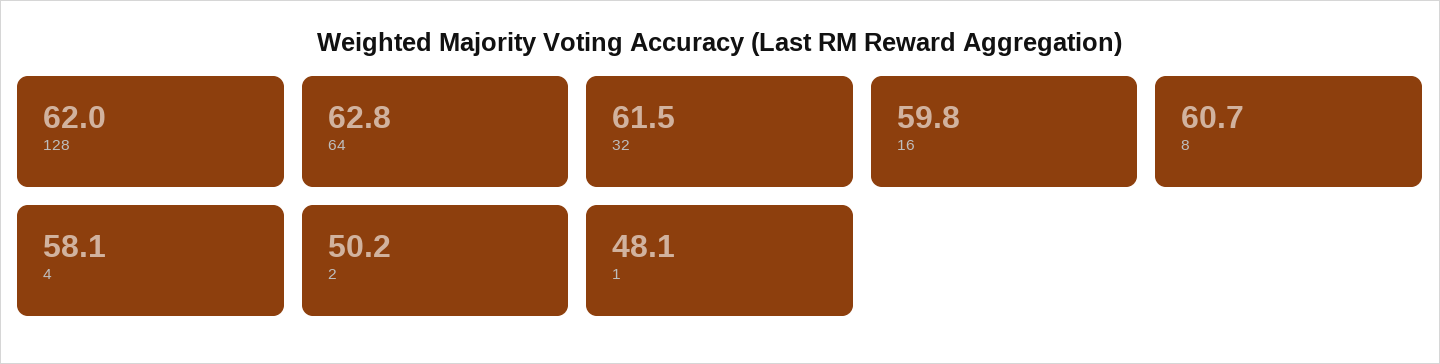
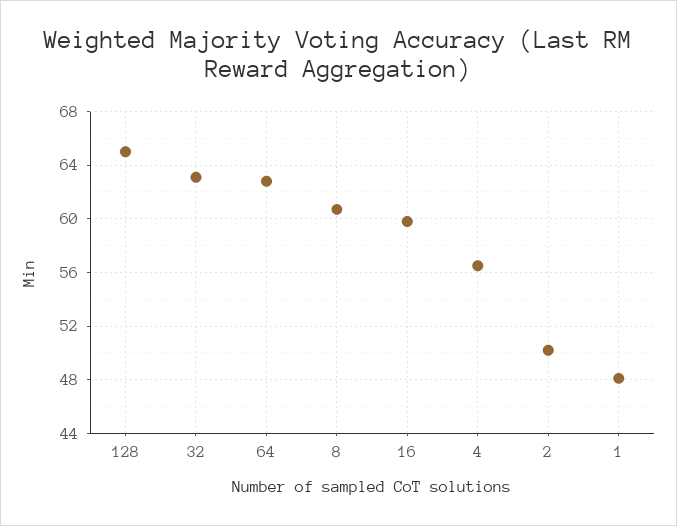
128: 62 -> 65
32: 61.5 -> 63
4: 58.1 -> 56.5

